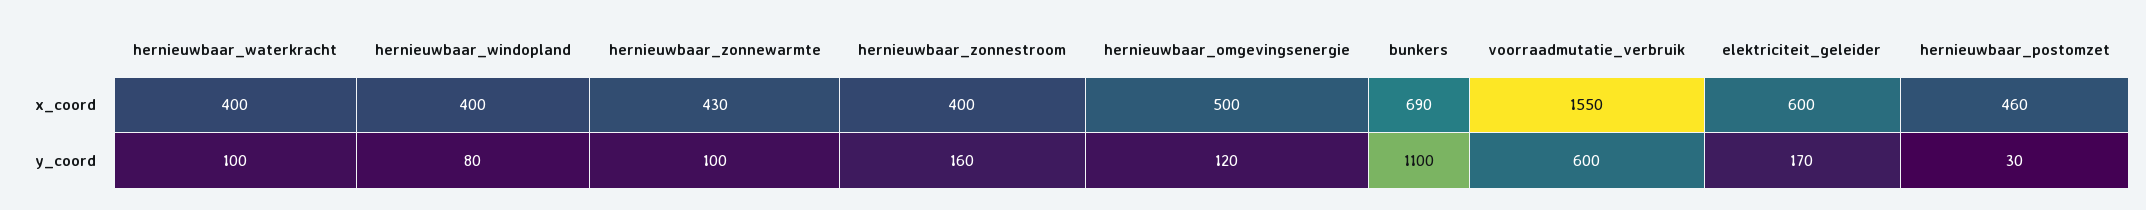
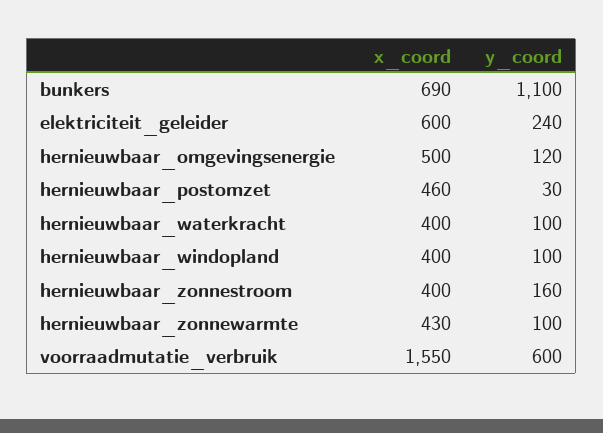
hernieuwbaar_windopland, y_coord: 80 -> 100
elektriciteit_geleider, y_coord: 170 -> 240

